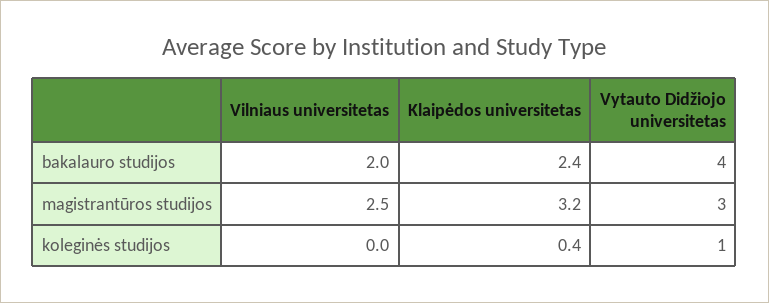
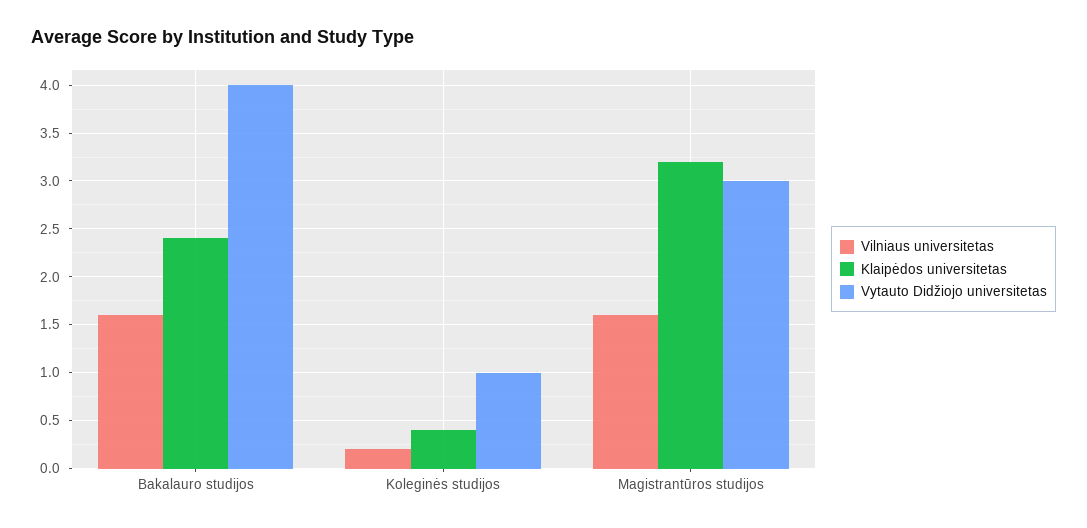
Vilniaus universitetas, bakalauro studijos: 2 -> 1.6
Vilniaus universitetas, magistrantūros studijos: 2.5 -> 1.6
Vilniaus universitetas, koleginės studijos: 0 -> 0.2

